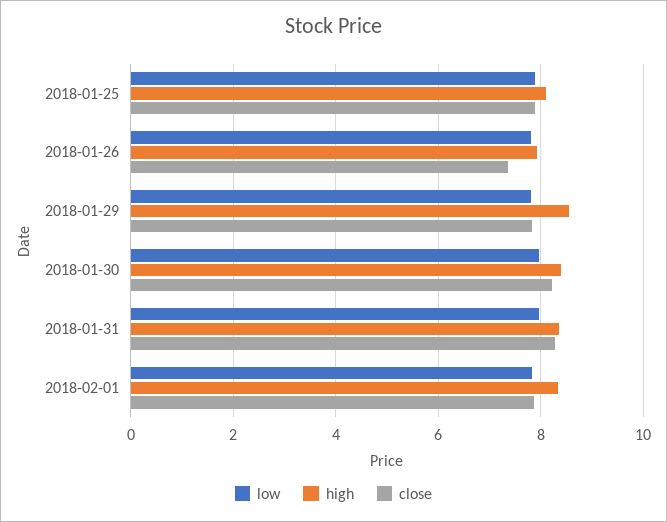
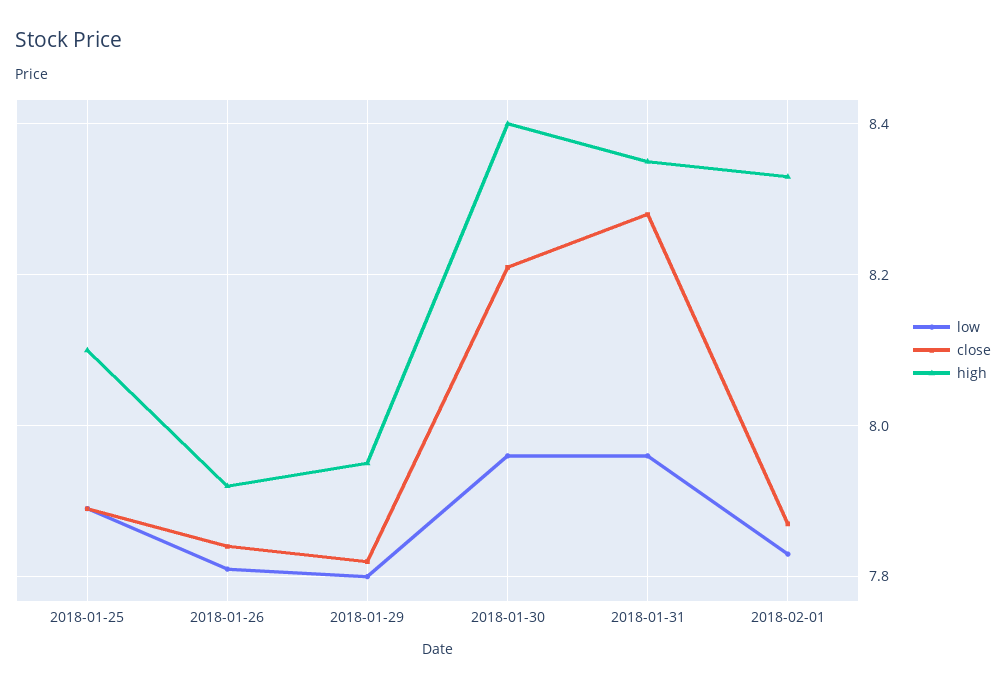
close, 2018-01-26: 7.4 -> 7.85
high, 2018-01-29: 8.6 -> 7.95

